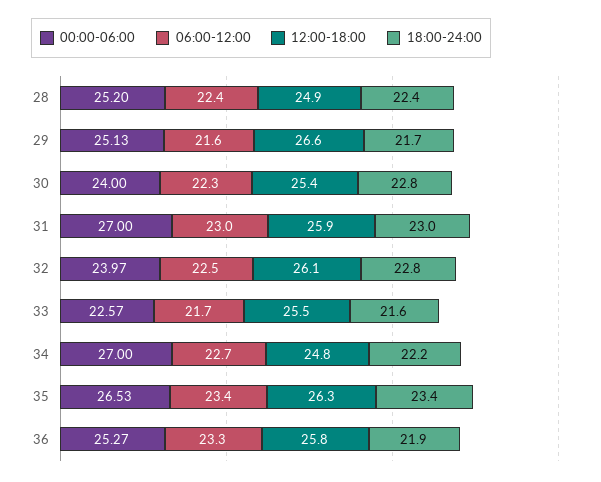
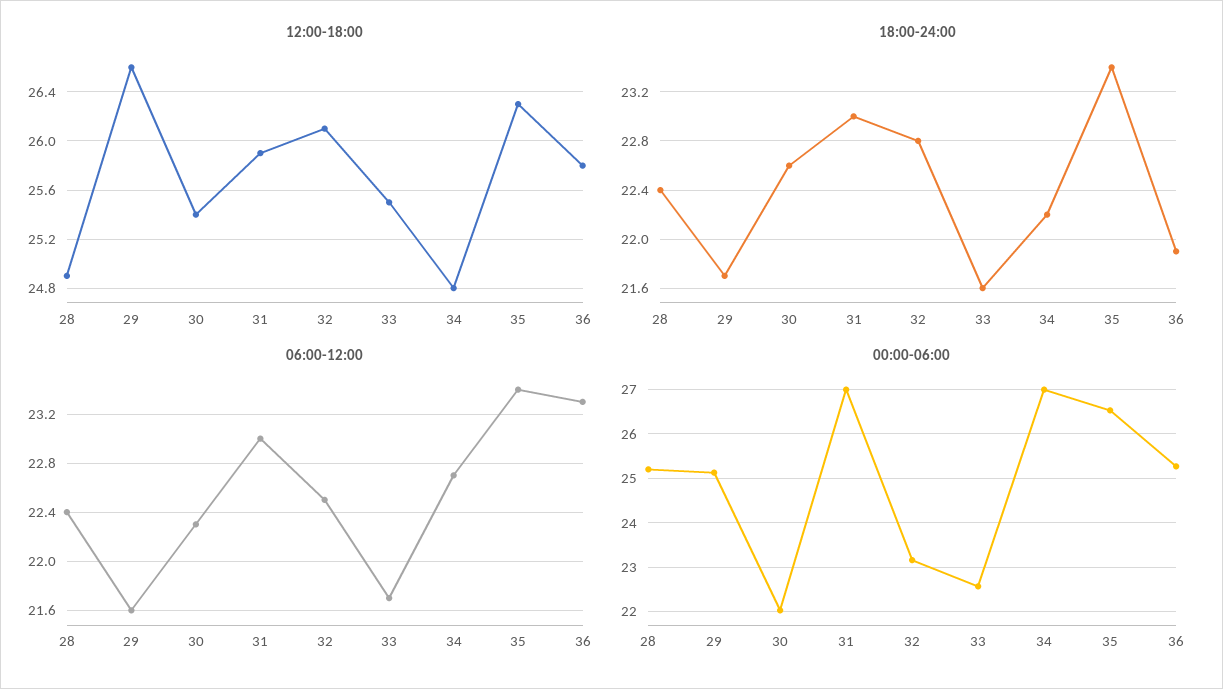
00:00-06:00, 30: 24 -> 22
18:00-24:00, 30: 22.8 -> 22.6
00:00-06:00, 32: 23.97 -> 23.2

